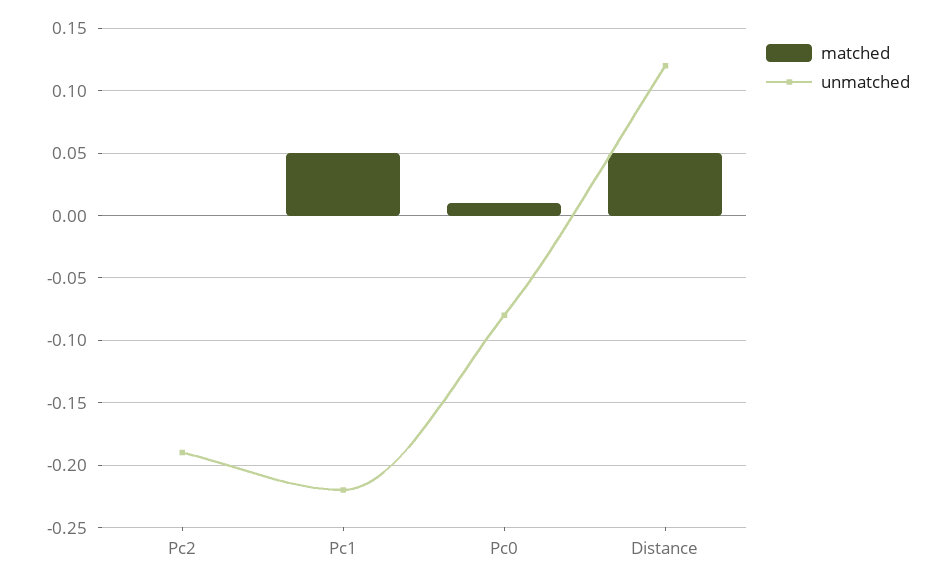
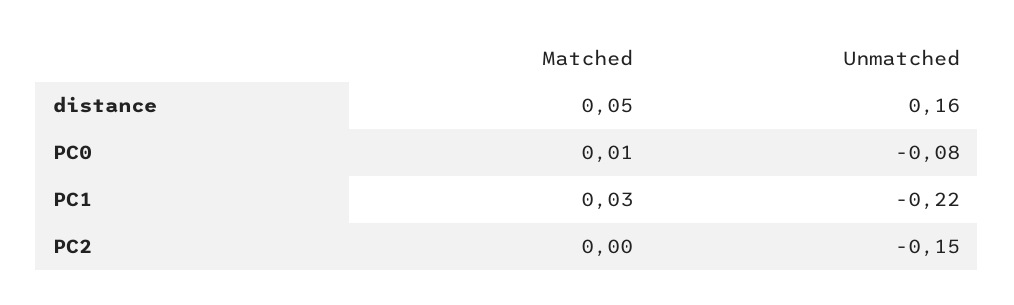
unmatched, Pc2: -0.19 -> -0.15
matched, Pc1: 0.05 -> 0.03
unmatched, Distance: 0.12 -> 0.16

